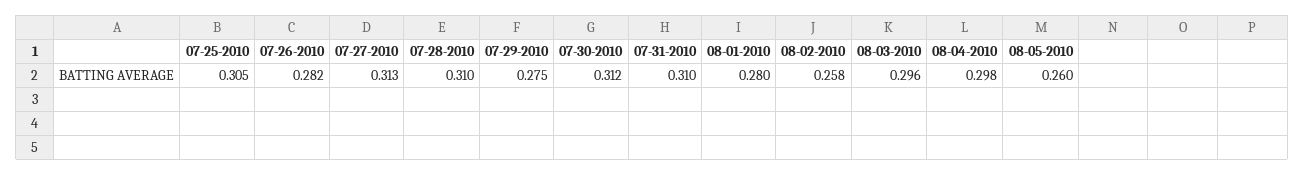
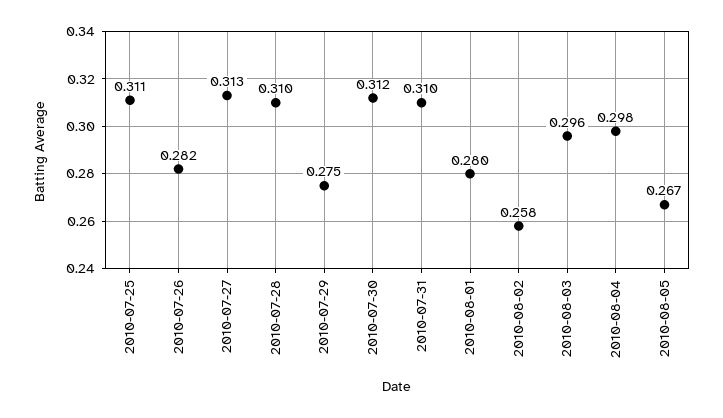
07-25-2010: 0.305 -> 0.311
08-05-2010: 0.26 -> 0.267

